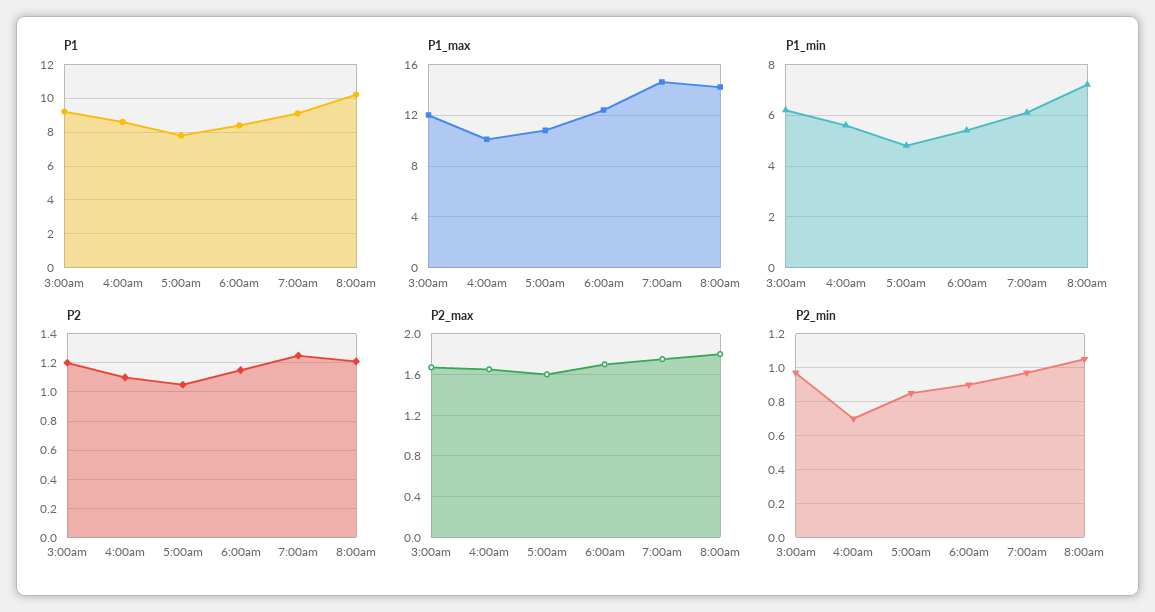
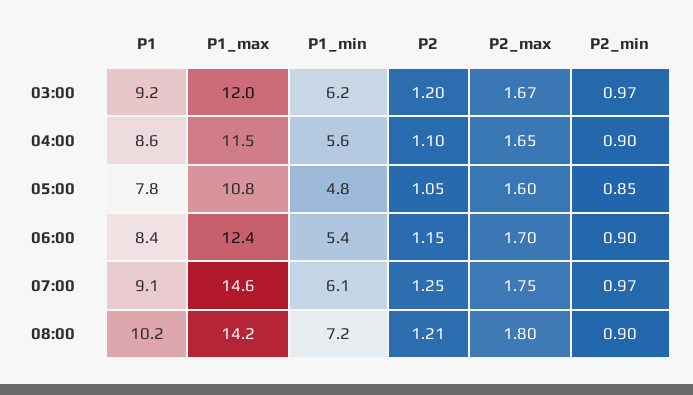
P1_max, 4:00am: 10 -> 11.5
P2_min, 4:00am: 0.7 -> 0.9
P2_min, 8:00am: 1.05 -> 0.9

